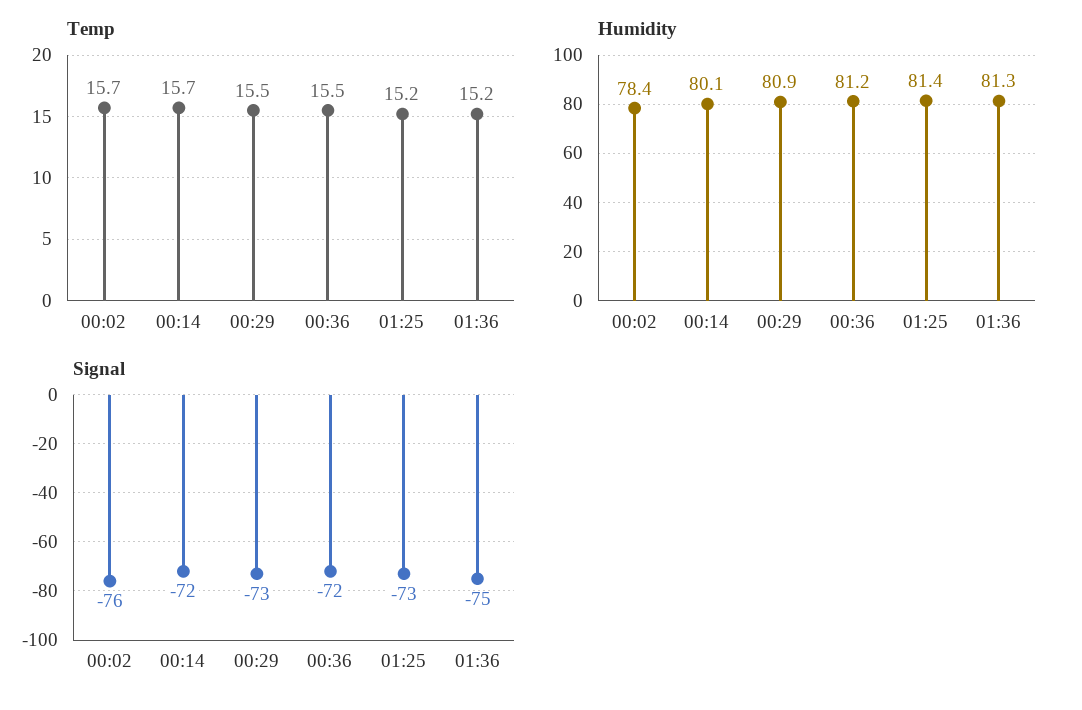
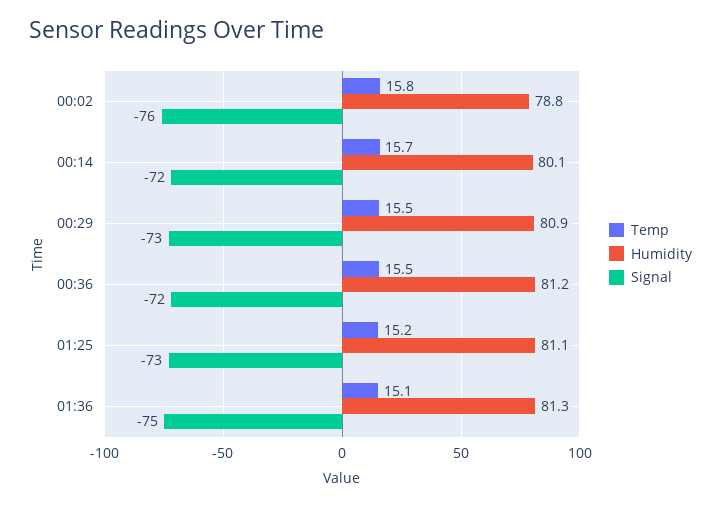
Temp, 00:02: 15.7 -> 15.8
Temp, 01:36: 15.2 -> 15.1
Humidity, 00:02: 78.4 -> 78.8
Humidity, 01:25: 81.4 -> 81.1

